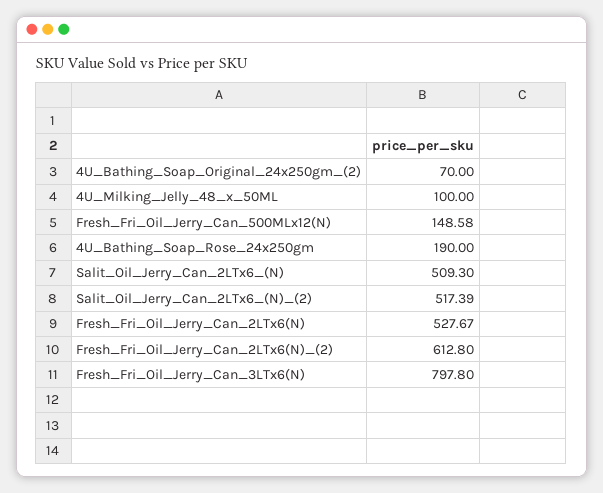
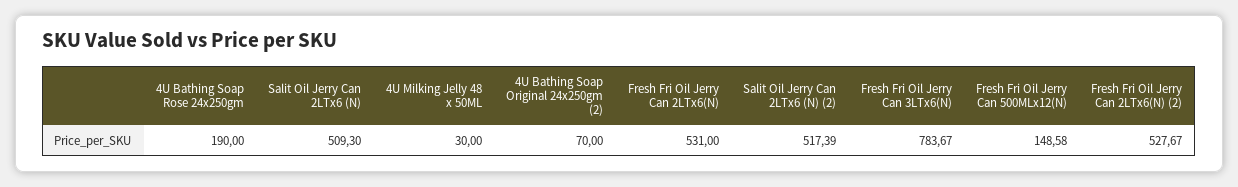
4U_Milking_Jelly_48_x_50ML: 100 -> 30
Fresh_Fri_Oil_Jerry_Can_2LTx6(N): 527.67 -> 531
Fresh_Fri_Oil_Jerry_Can_2LTx6(N)_(2): 612.8 -> 527.67
Fresh_Fri_Oil_Jerry_Can_3LTx6(N): 797.8 -> 783.67

